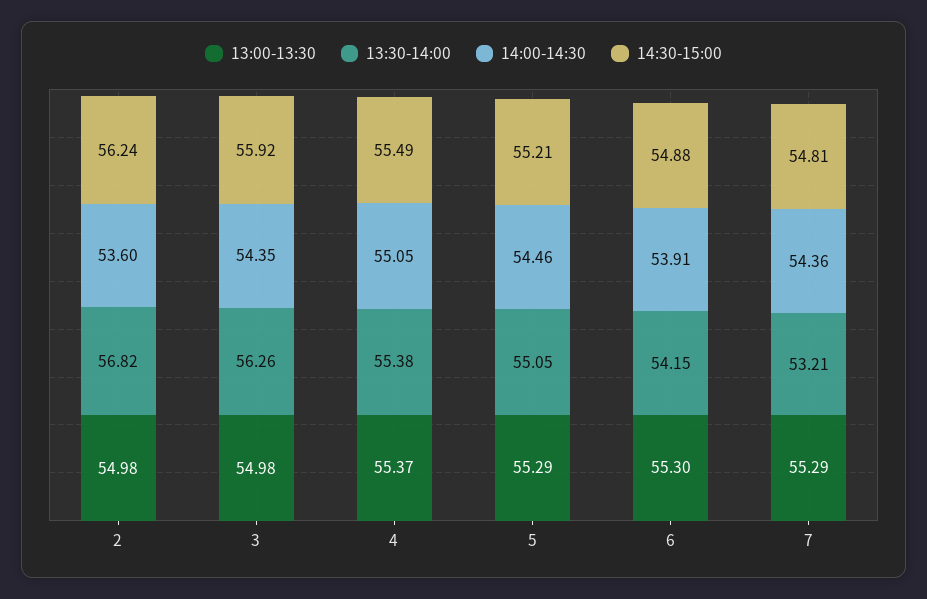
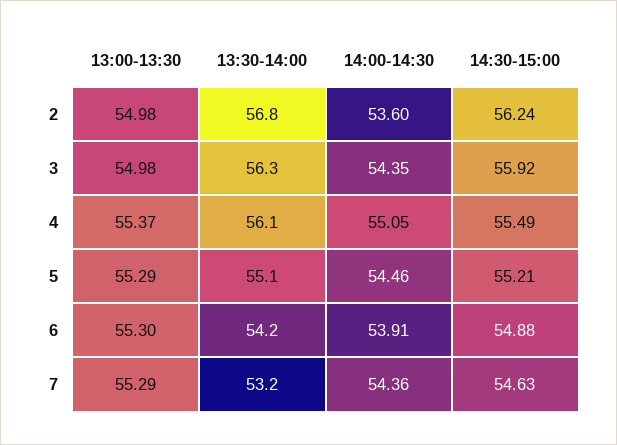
13:30-14:00, 4: 55.38 -> 56.1
14:30-15:00, 7: 54.81 -> 54.63

